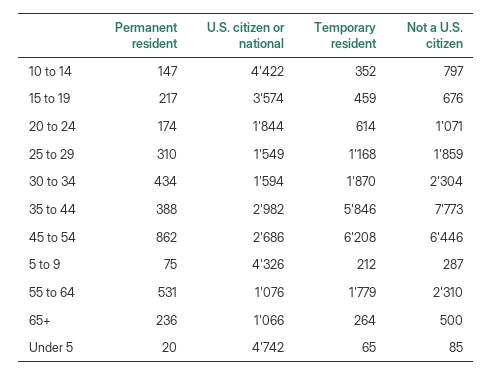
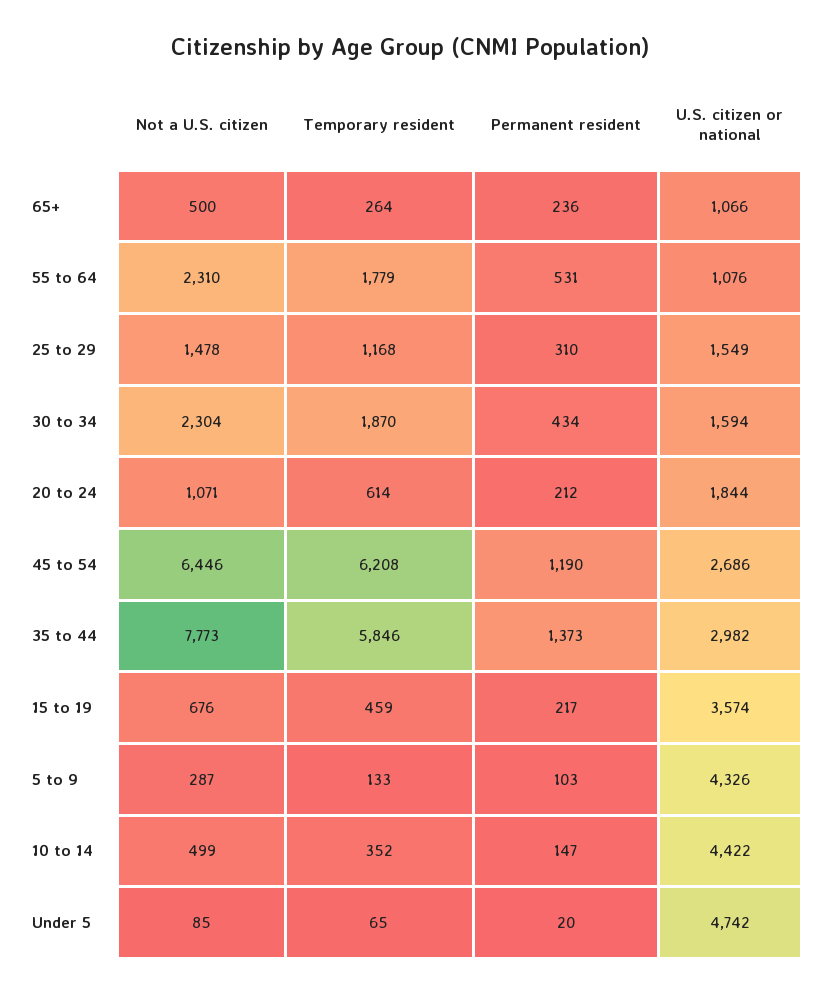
Not a U.S. citizen, 10 to 14: 797 -> 499
Permanent resident, 20 to 24: 174 -> 212
Not a U.S. citizen, 25 to 29: 1859 -> 1478
Permanent resident, 35 to 44: 388 -> 1373
Permanent resident, 45 to 54: 862 -> 1190
Permanent resident, 5 to 9: 75 -> 103
Temporary resident, 5 to 9: 212 -> 133

